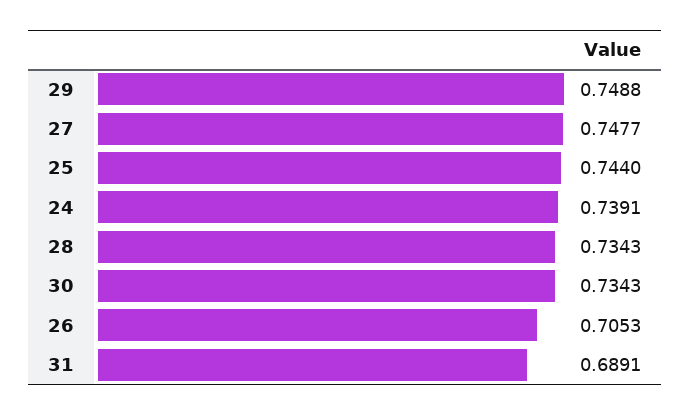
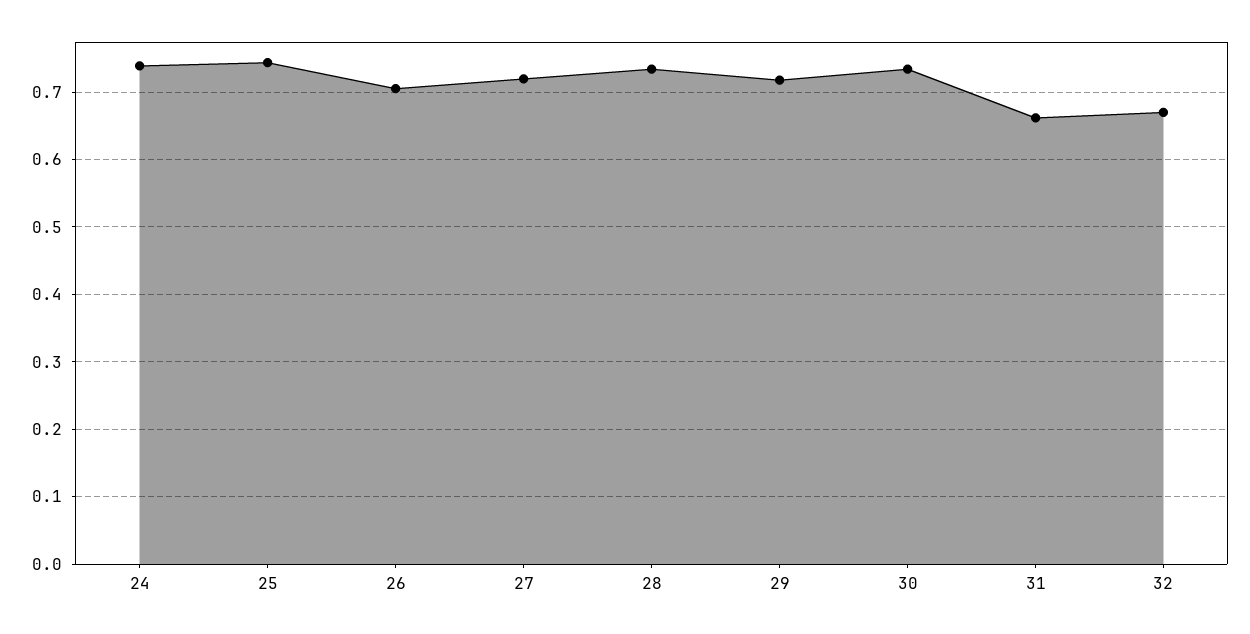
29: 0.7488 -> 0.72
27: 0.7477 -> 0.72
31: 0.6891 -> 0.66
32: none -> 0.67

